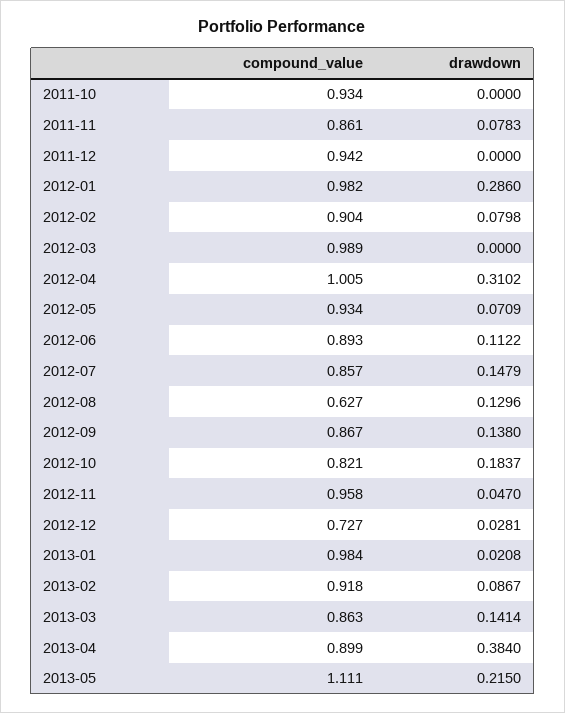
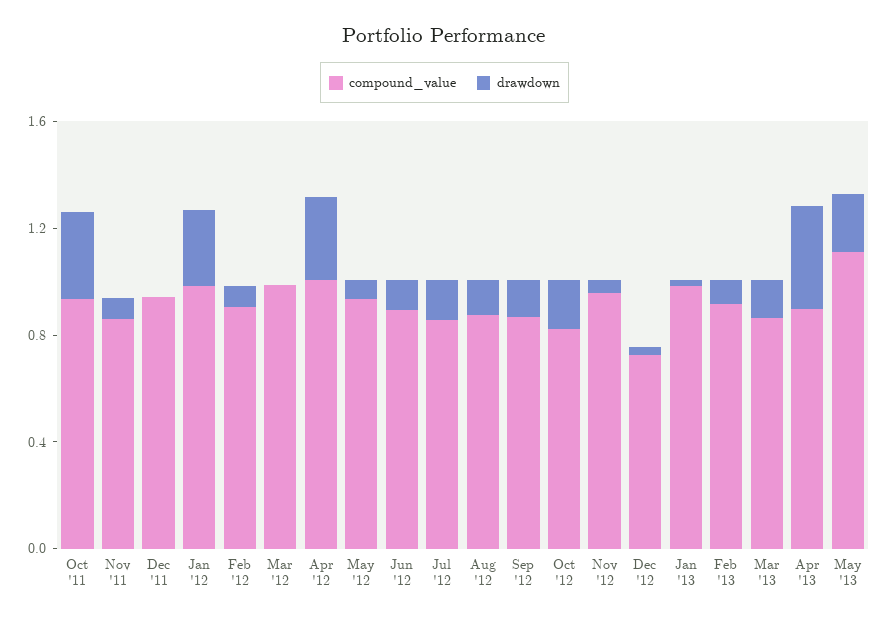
drawdown, 2011-10: 0 -> 0.3
compound_value, 2012-08: 0.627 -> 0.9

